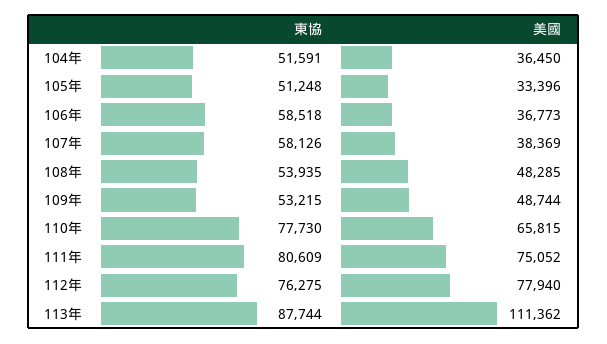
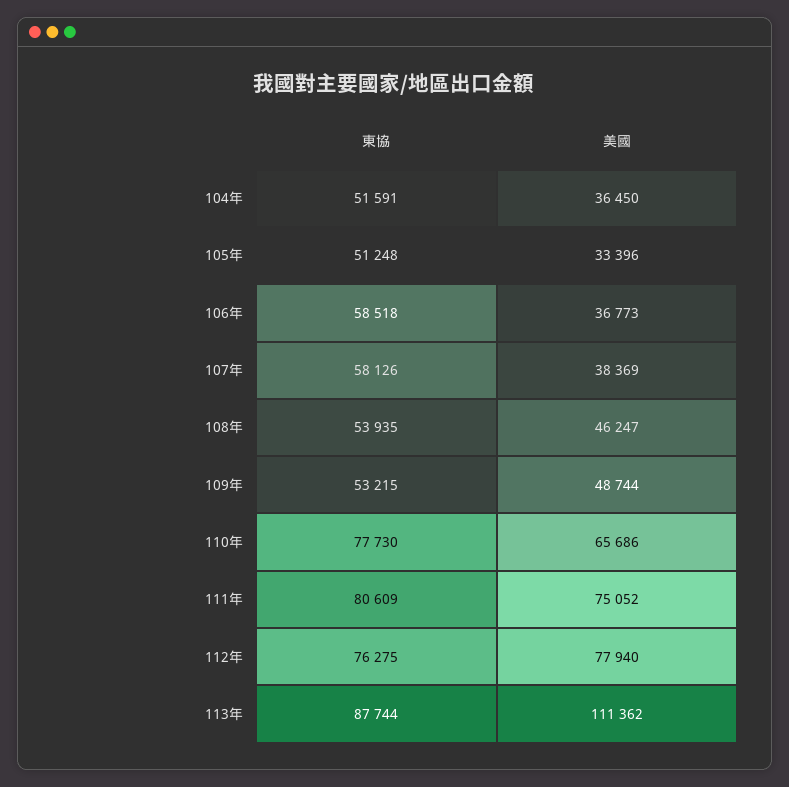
美國, 108年: 48285 -> 46247
美國, 110年: 65815 -> 65686

